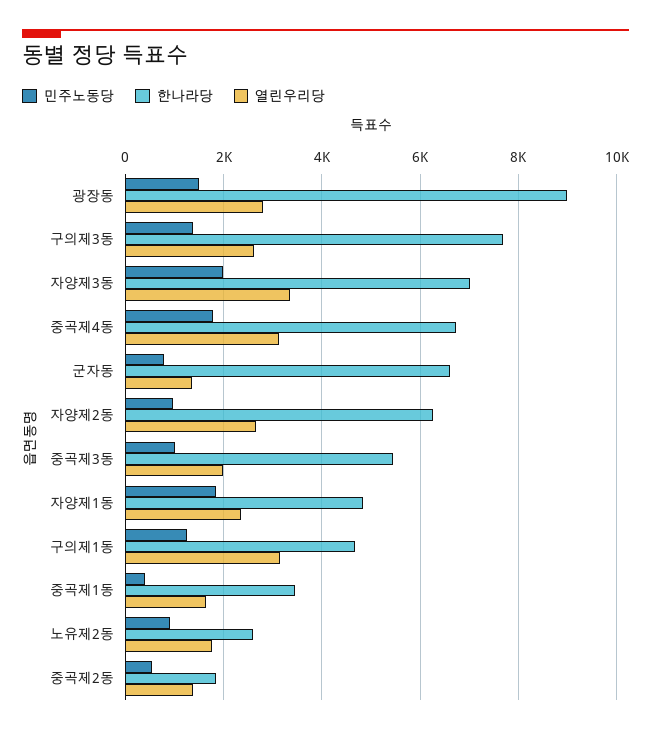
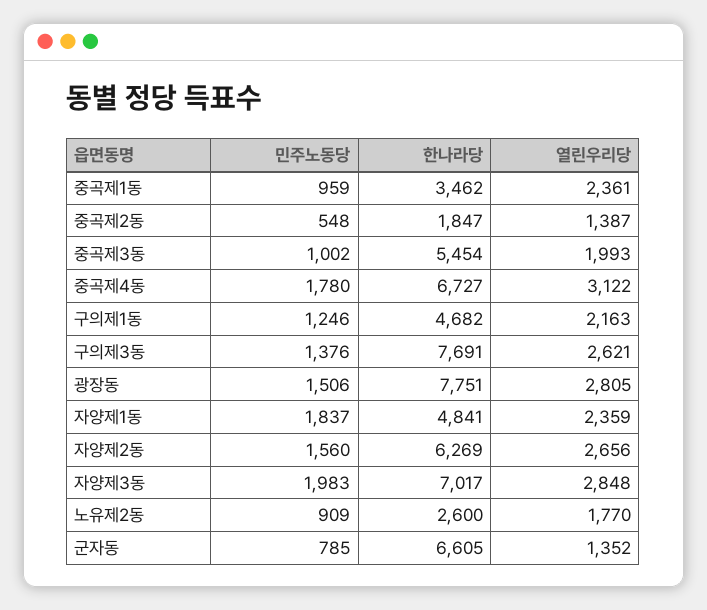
한나라당, 광장동: 9000 -> 7751
열린우리당, 자양제3동: 3400 -> 2848
민주노동당, 자양제2동: 1000 -> 1560
열린우리당, 구의제1동: 3200 -> 2163
민주노동당, 중곡제1동: 400 -> 959
열린우리당, 중곡제1동: 1600 -> 2361

